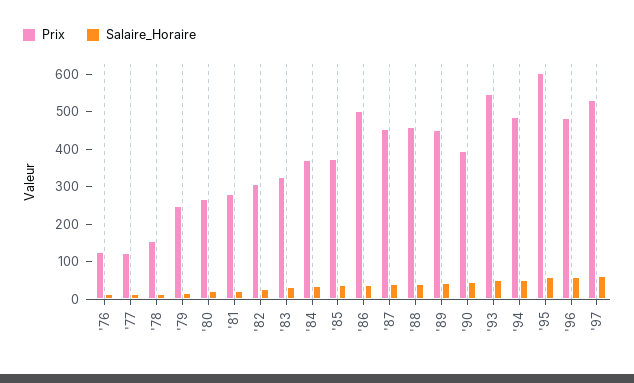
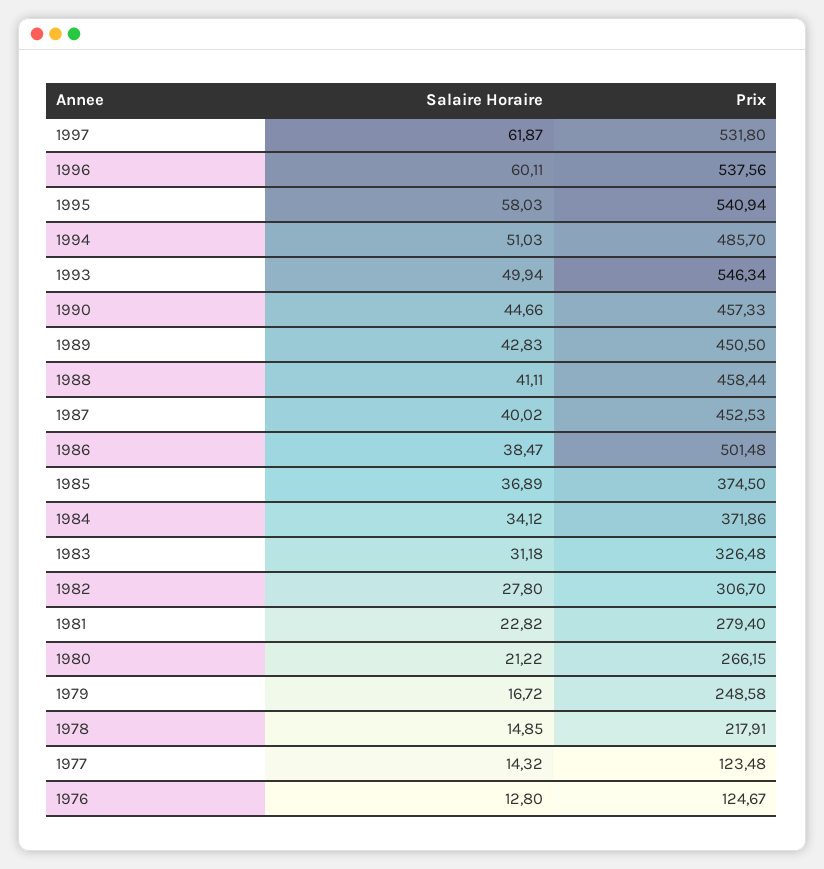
Prix, '78: 150 -> 217.91
Prix, '90: 400 -> 457.33
Prix, '95: 600 -> 540.94
Prix, '96: 475 -> 537.56

